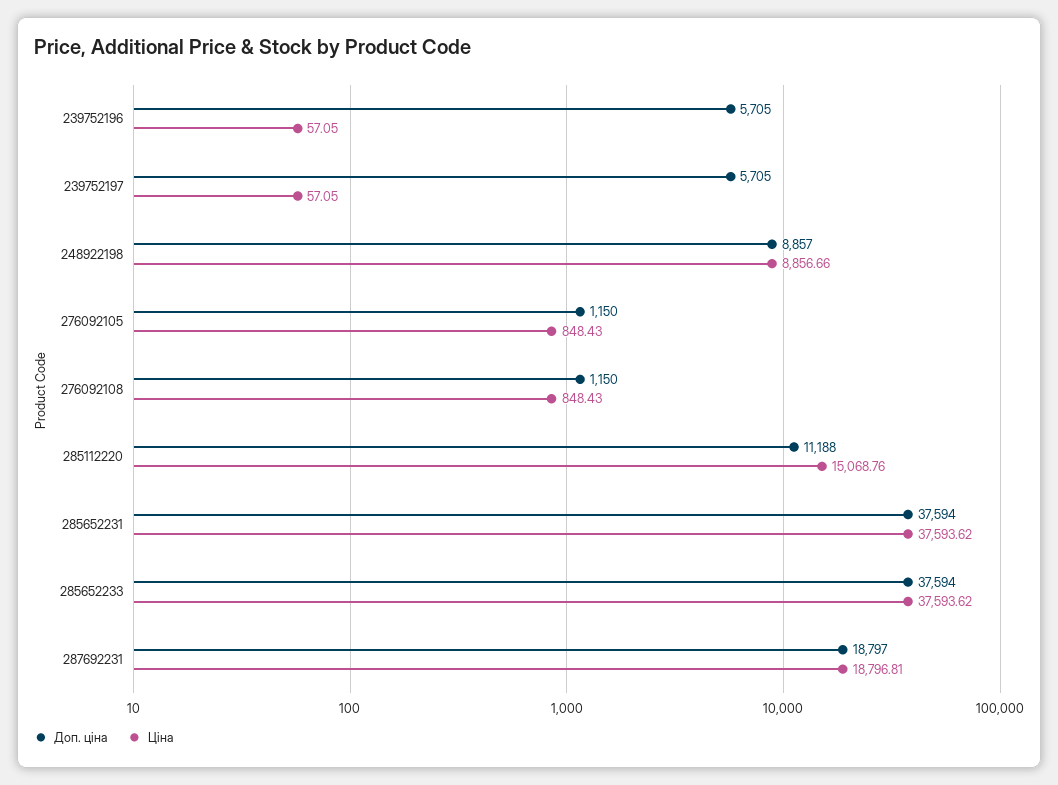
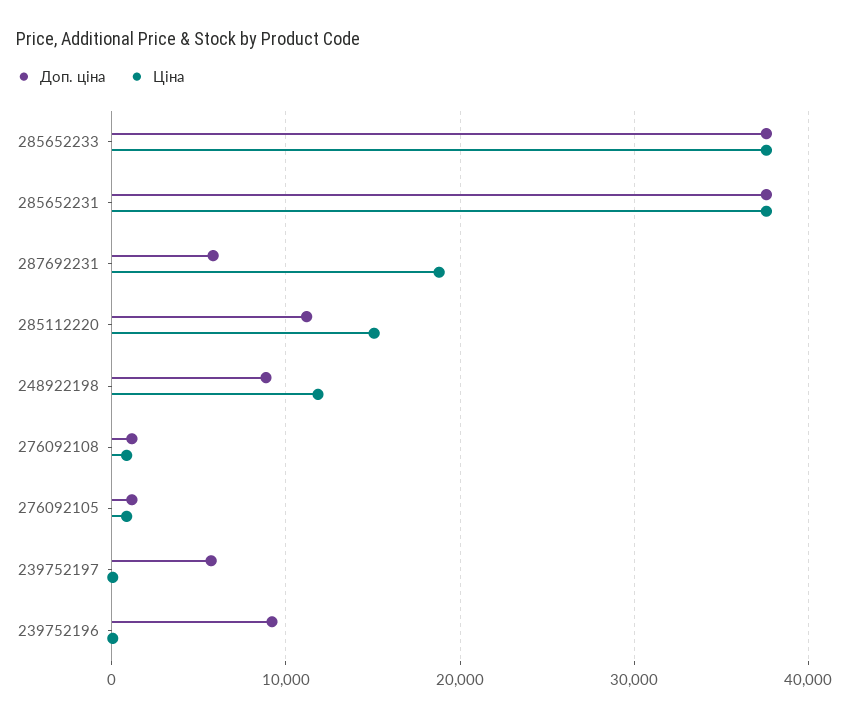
Доп. ціна, 239752196: 5705 -> 9000
Ціна, 248922198: 8856.66 -> 12000
Доп. ціна, 287692231: 18797 -> 6000

